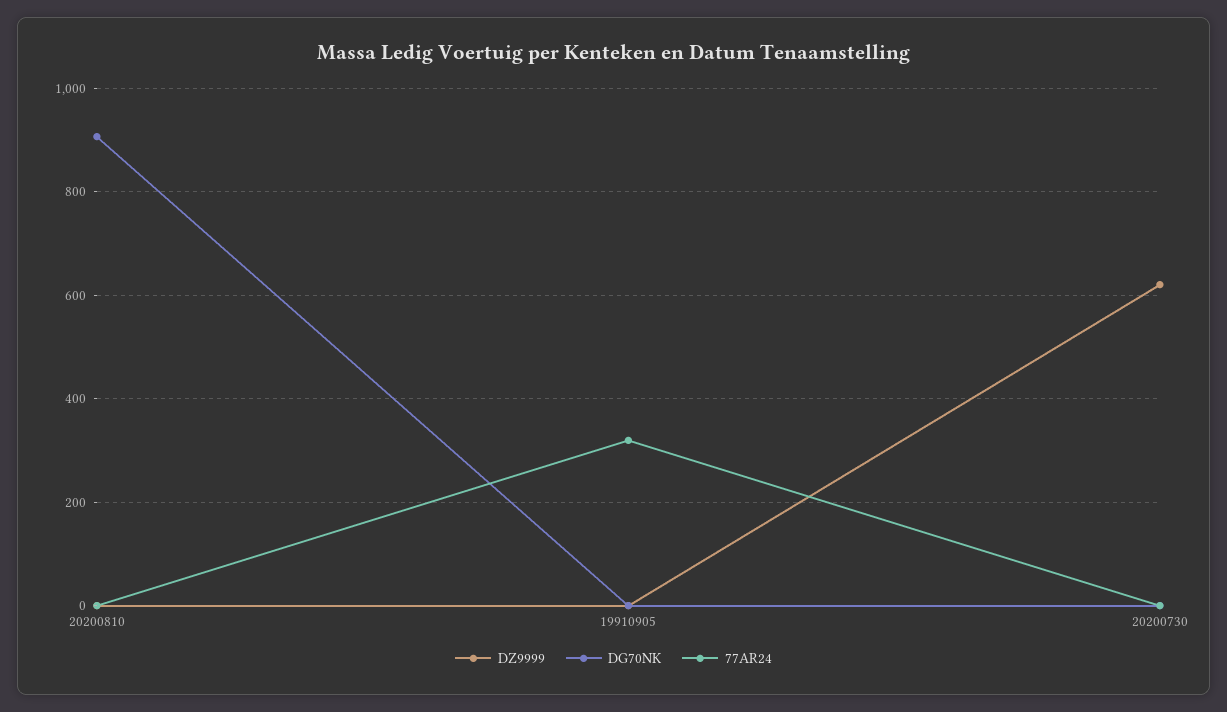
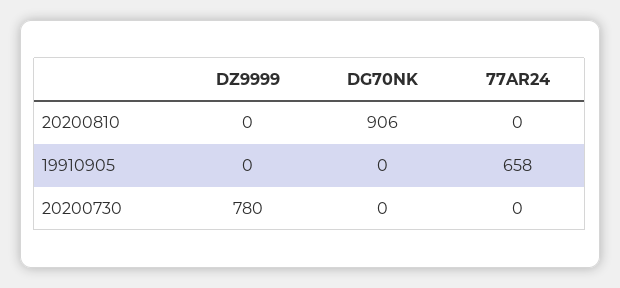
77AR24, 19910905: 320 -> 658
DZ9999, 20200730: 620 -> 780

